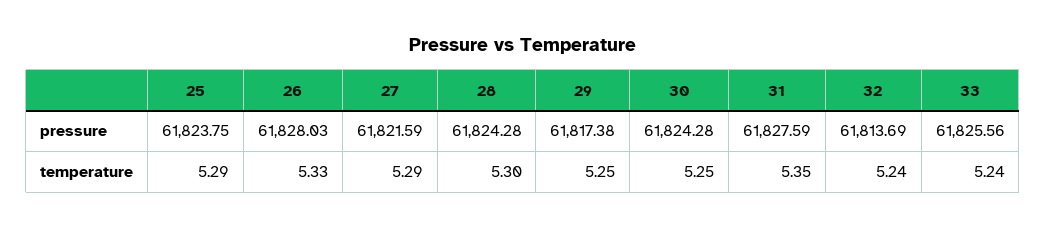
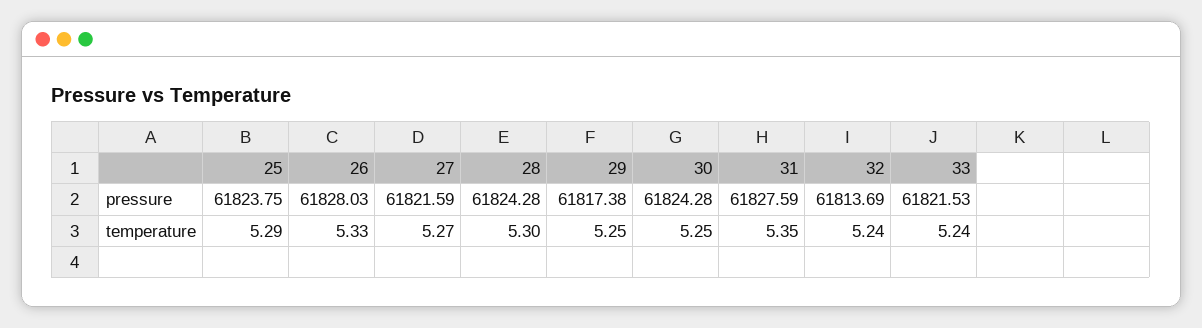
33, pressure: 61825.56 -> 61821.53
27, temperature: 5.29 -> 5.27

